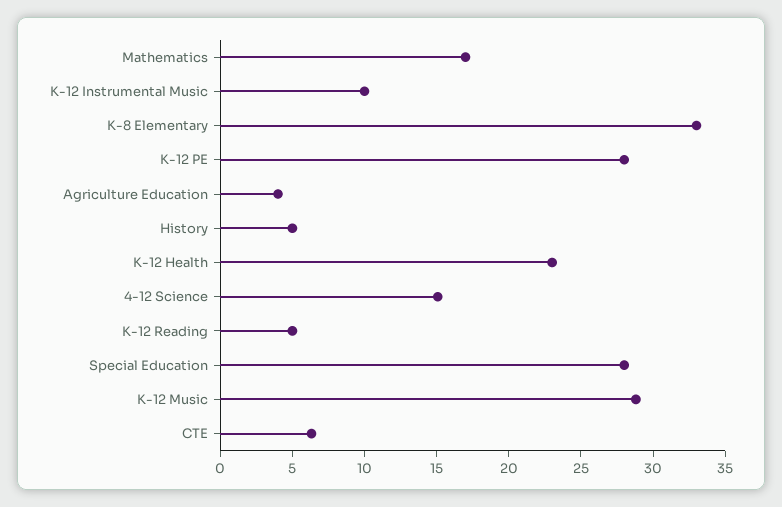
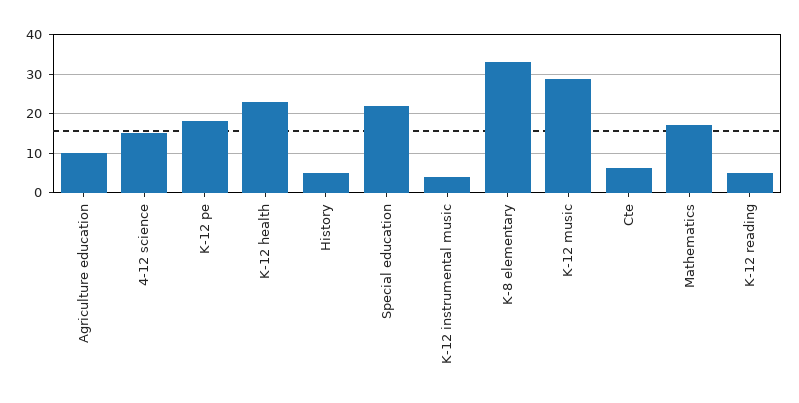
K-12 Instrumental Music: 10 -> 4
K-12 PE: 28 -> 18
Agriculture Education: 4 -> 10
Special Education: 28 -> 22

